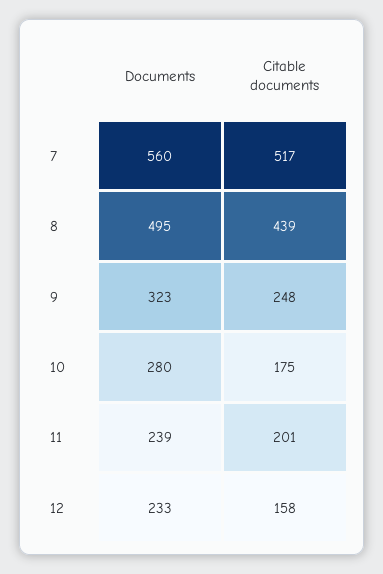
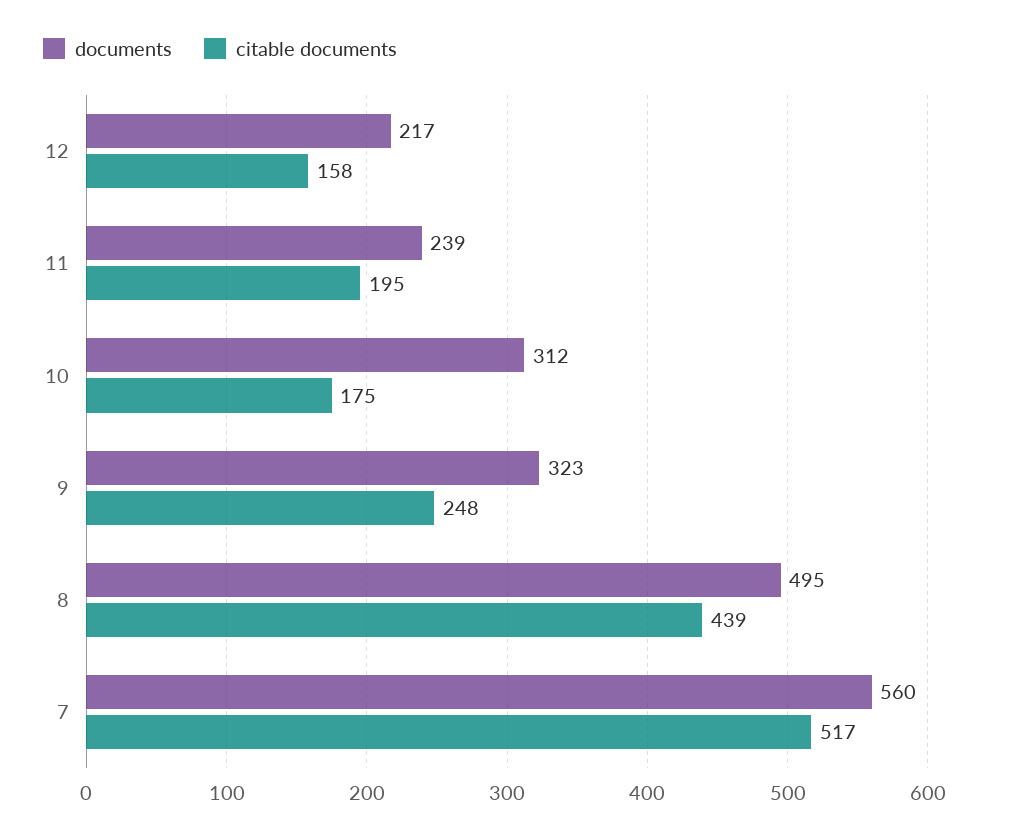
Documents, 10: 280 -> 312
Citable documents, 11: 201 -> 195
Documents, 12: 233 -> 217

